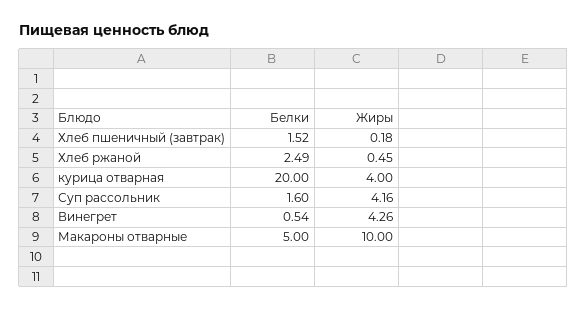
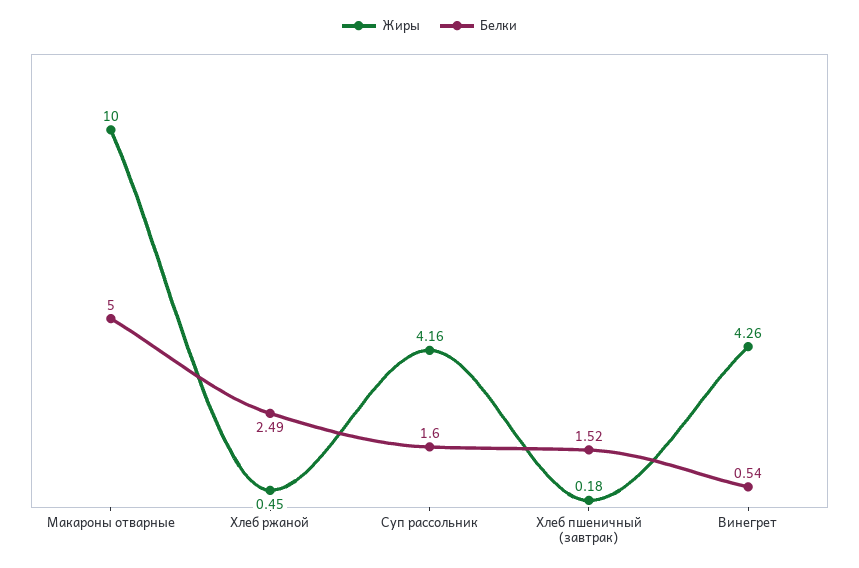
Белки, курица отварная: 20 -> none
Жиры, курица отварная: 4 -> none

